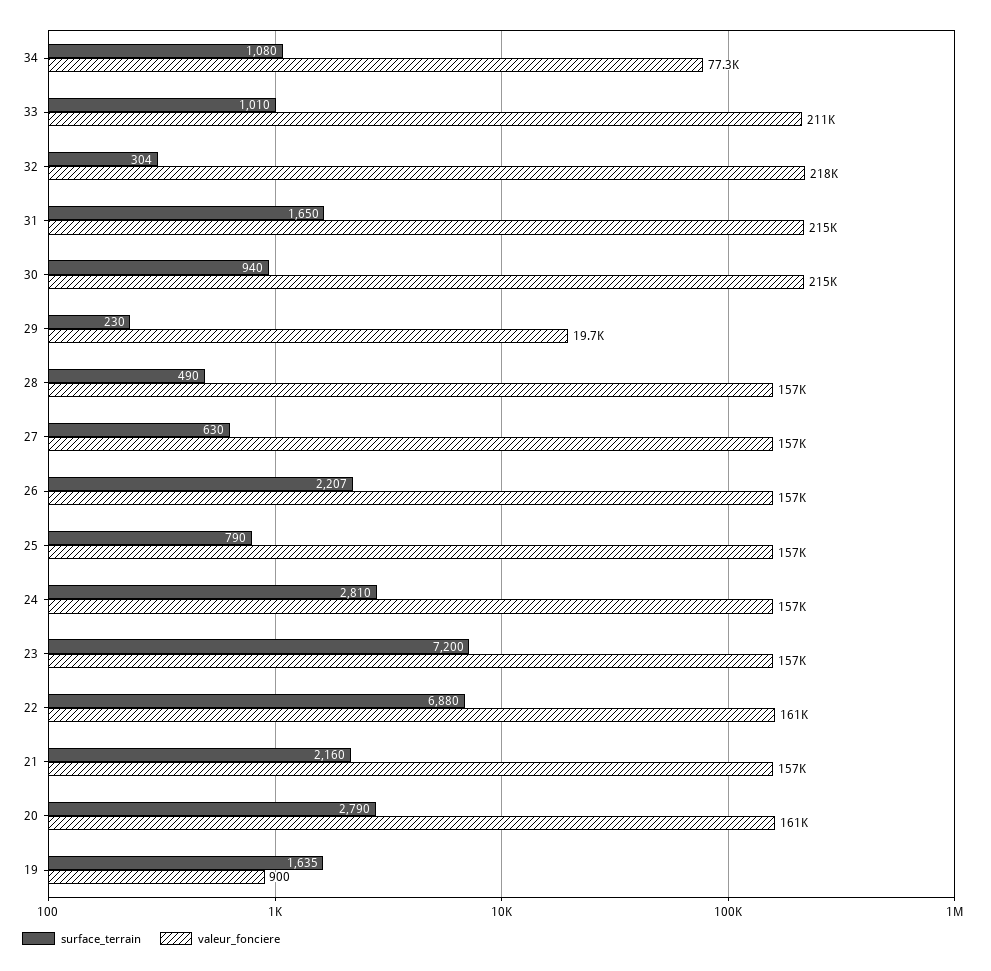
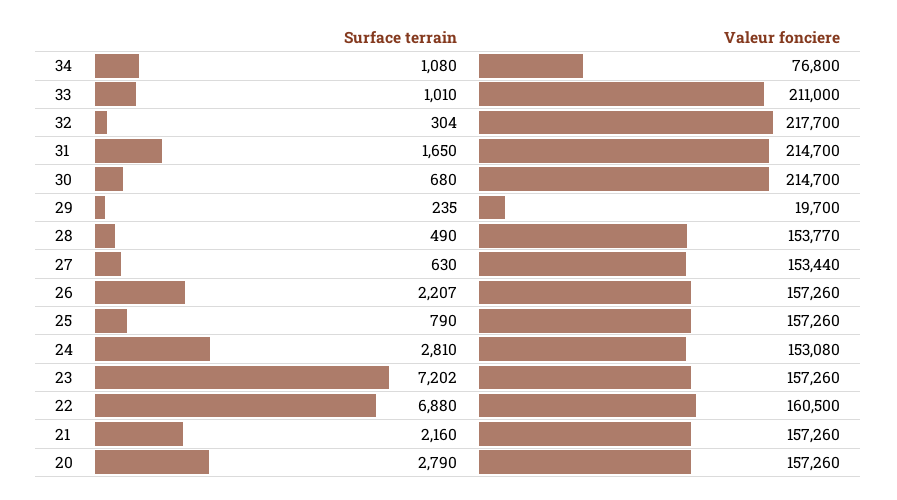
valeur_fonciere, 34: 77300 -> 76800
surface_terrain, 30: 940 -> 680
surface_terrain, 29: 230 -> 235
valeur_fonciere, 28: 157000 -> 153770
valeur_fonciere, 27: 157000 -> 153440
valeur_fonciere, 24: 157000 -> 153080
surface_terrain, 23: 7200 -> 7202
valeur_fonciere, 20: 161000 -> 157260
surface_terrain, 19: 1635 -> none
valeur_fonciere, 19: 900 -> none

